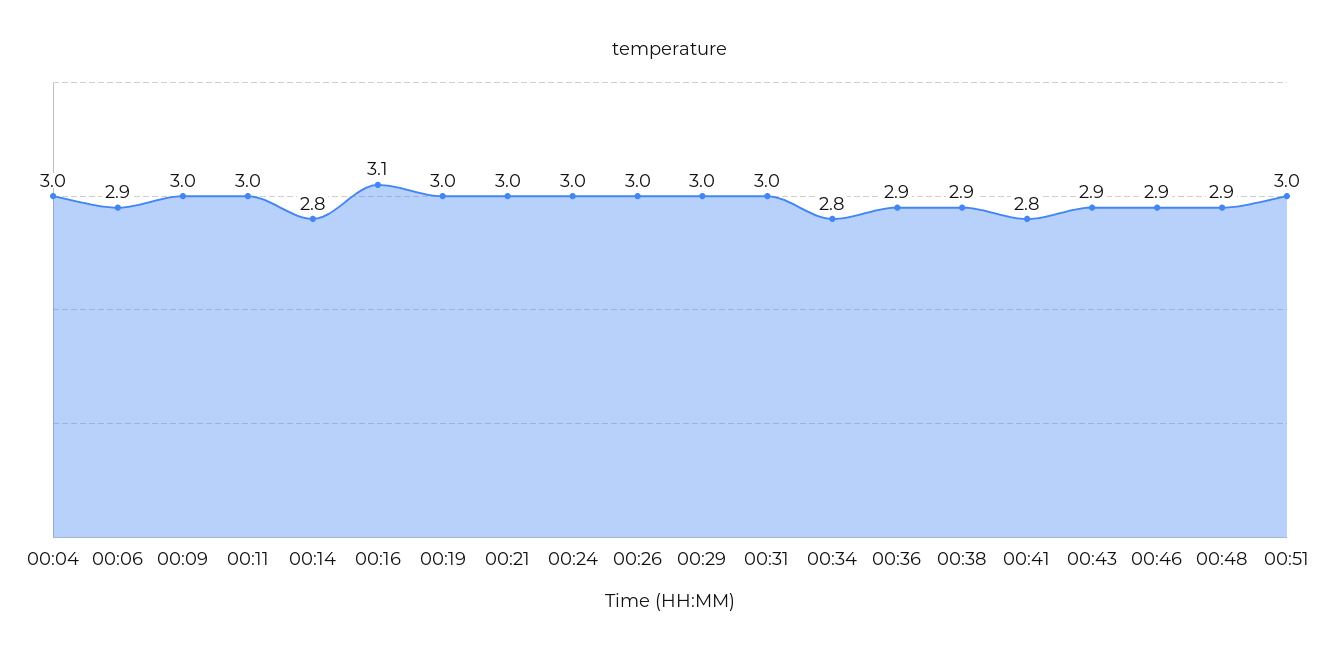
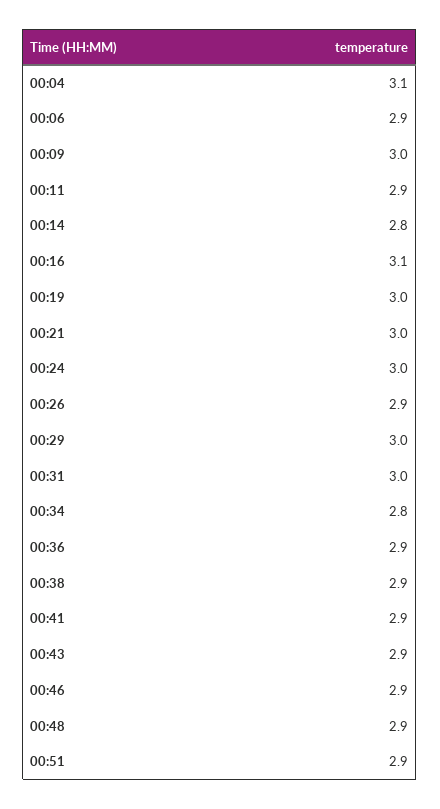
00:04: 3 -> 3.1
00:11: 3 -> 2.9
00:26: 3 -> 2.9
00:41: 2.8 -> 2.9
00:51: 3 -> 2.9

